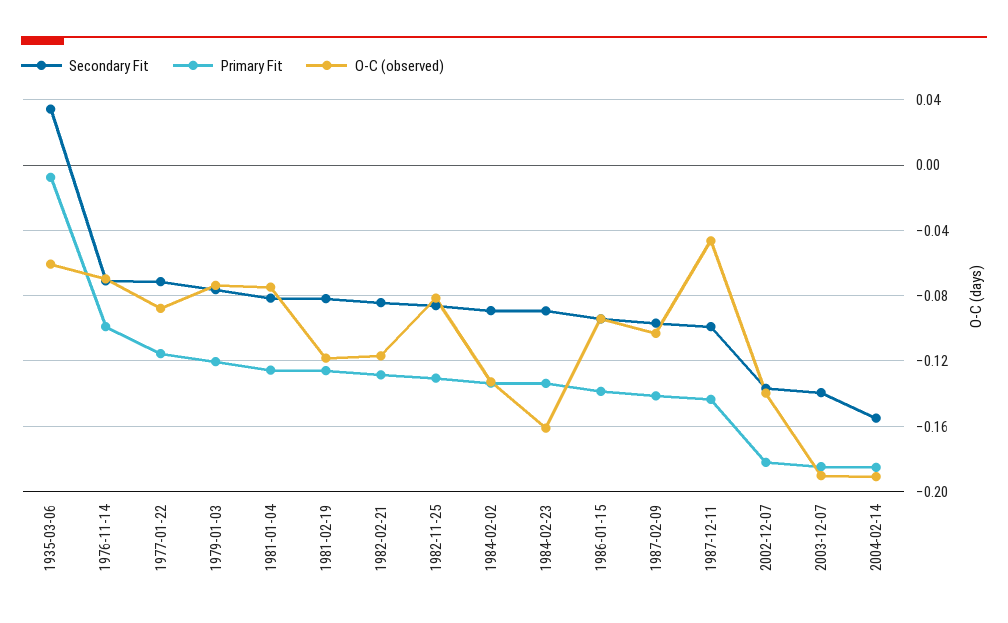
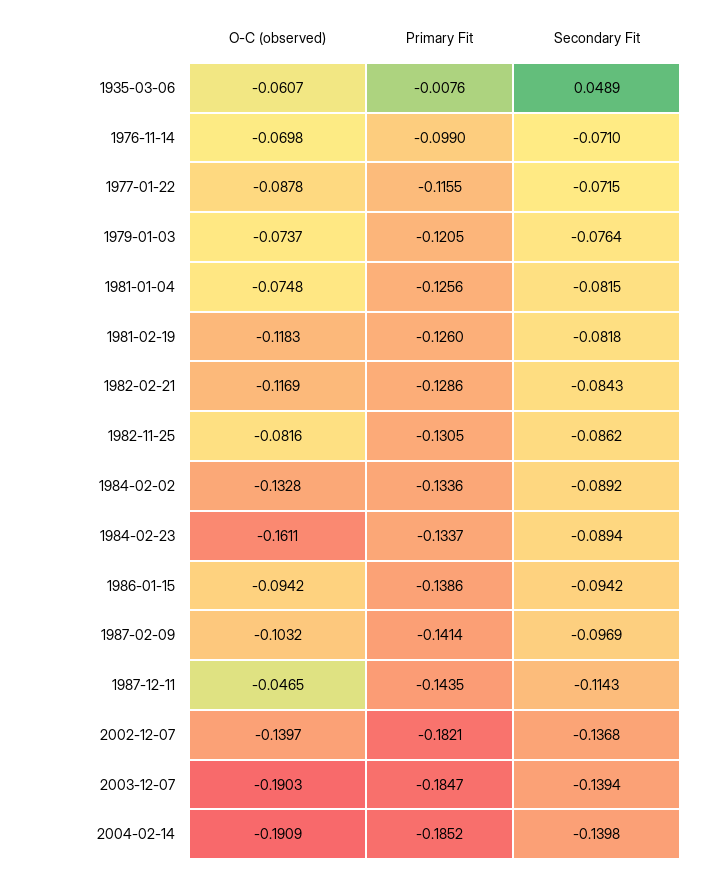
Secondary Fit, 1935-03-06: 0.035 -> 0.0489
Secondary Fit, 1987-12-11: -0.1 -> -0.1143
Secondary Fit, 2004-02-14: -0.155 -> -0.1398

